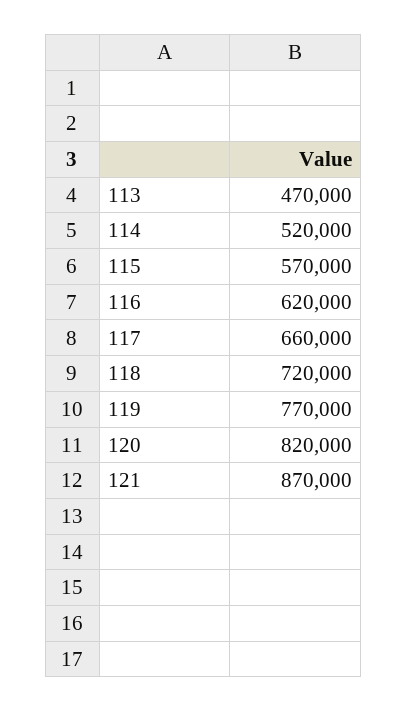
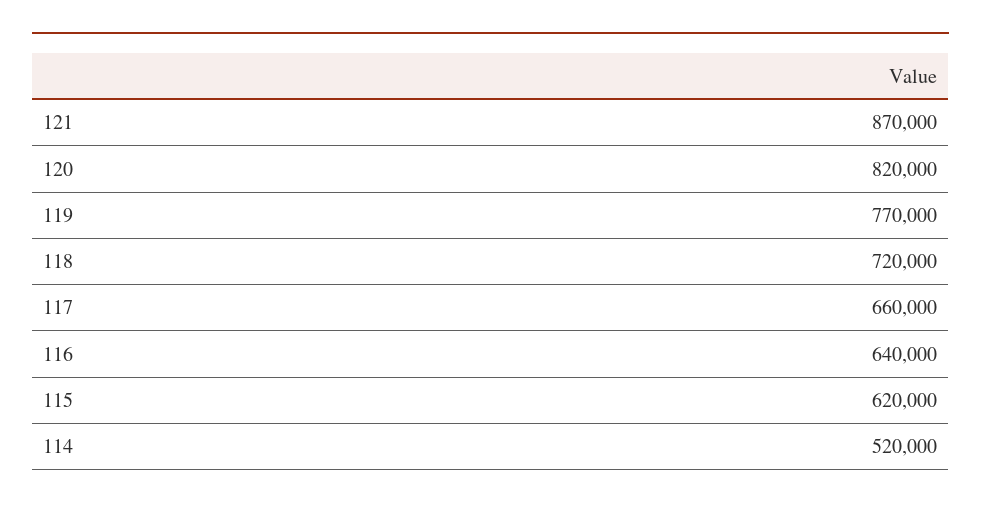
113: 470000 -> none
115: 570000 -> 620000
116: 620000 -> 640000

